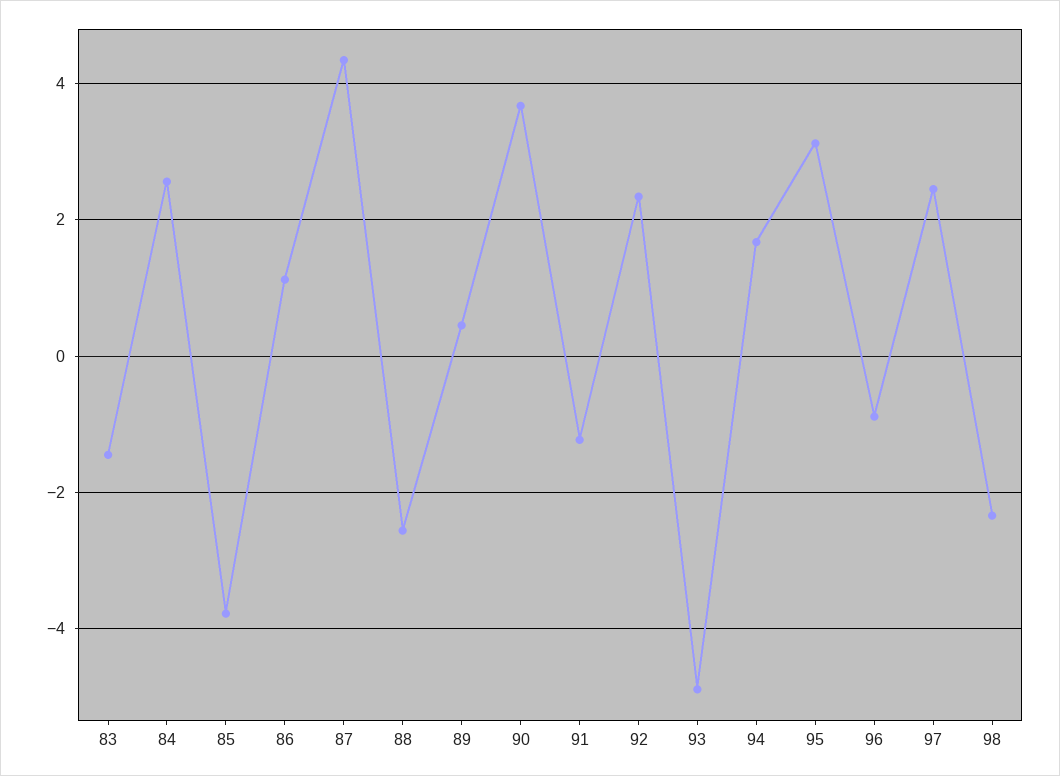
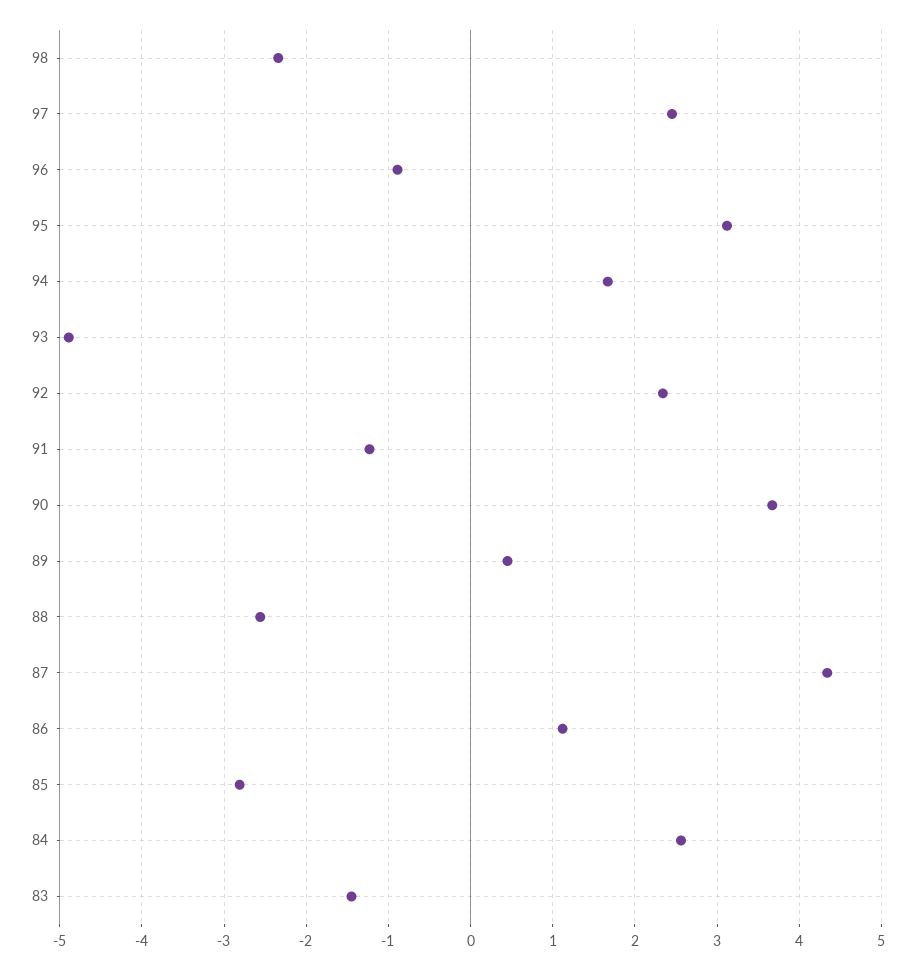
85: -3.8 -> -2.8

